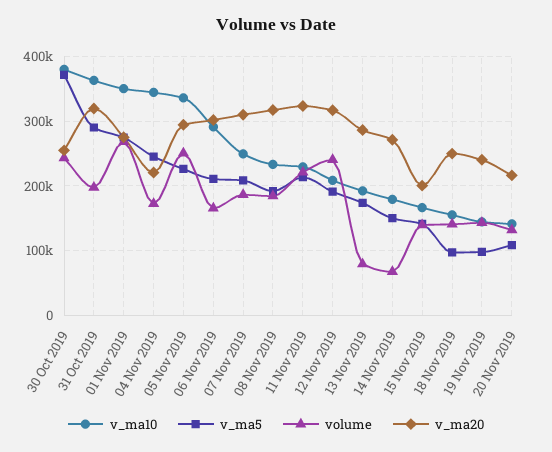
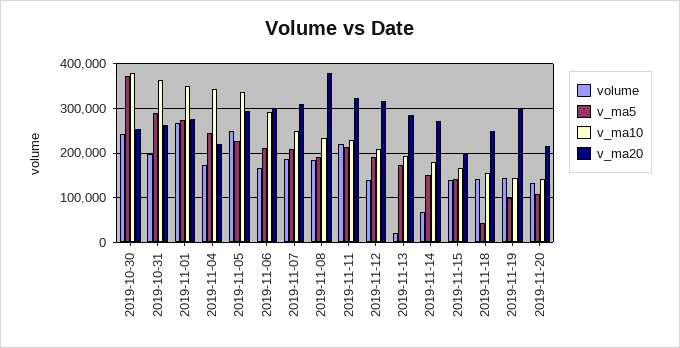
v_ma20, 31 Oct 2019: 320000 -> 260000
v_ma20, 08 Nov 2019: 320000 -> 380000
volume, 12 Nov 2019: 240000 -> 140000
volume, 13 Nov 2019: 80000 -> 20000
v_ma5, 18 Nov 2019: 100000 -> 40000
v_ma20, 19 Nov 2019: 240000 -> 300000

